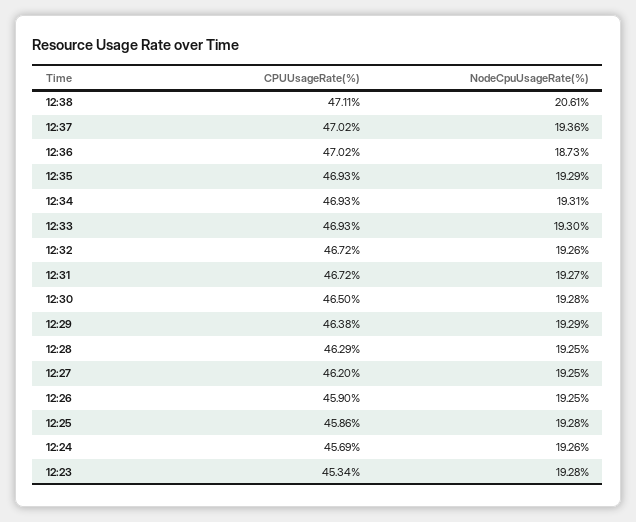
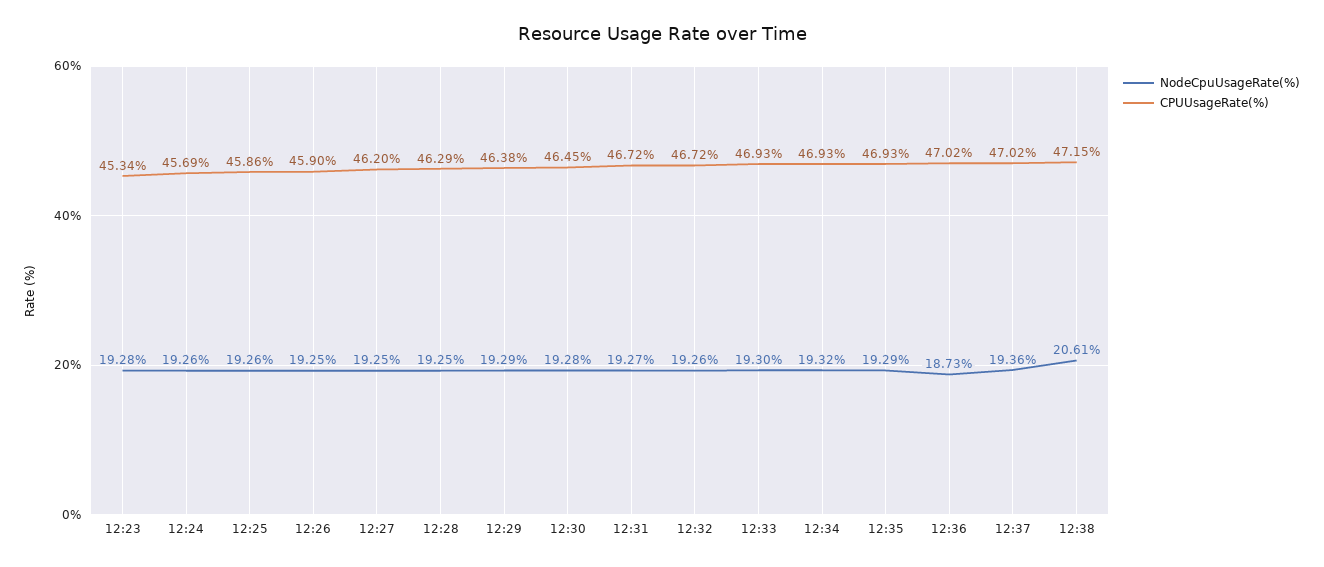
CPUUsageRate(%), 12:38: 47.11 -> 47.15
NodeCpuUsageRate(%), 12:34: 19.31 -> 19.32
CPUUsageRate(%), 12:30: 46.5 -> 46.45
NodeCpuUsageRate(%), 12:25: 19.28 -> 19.26

